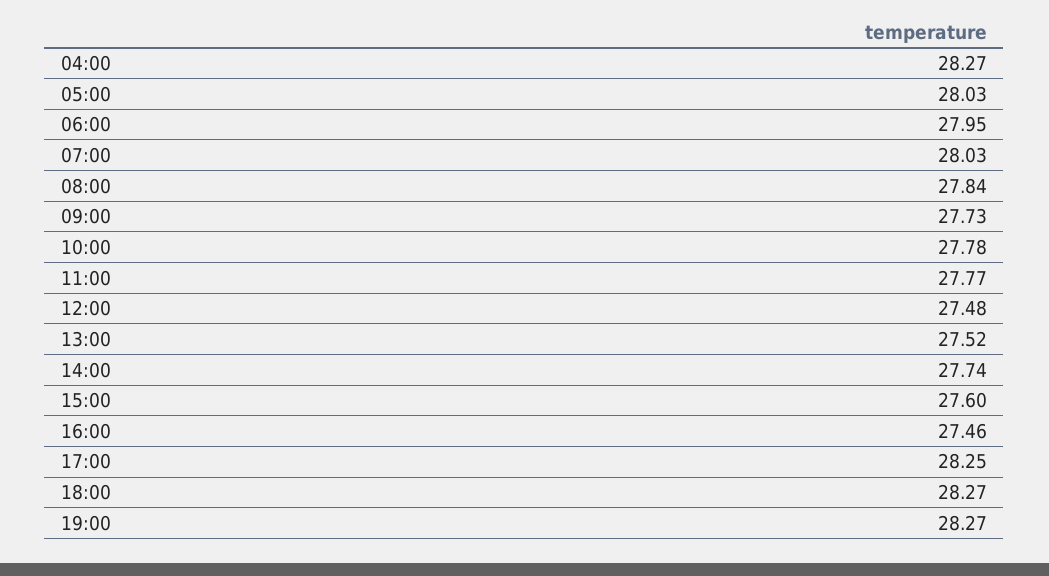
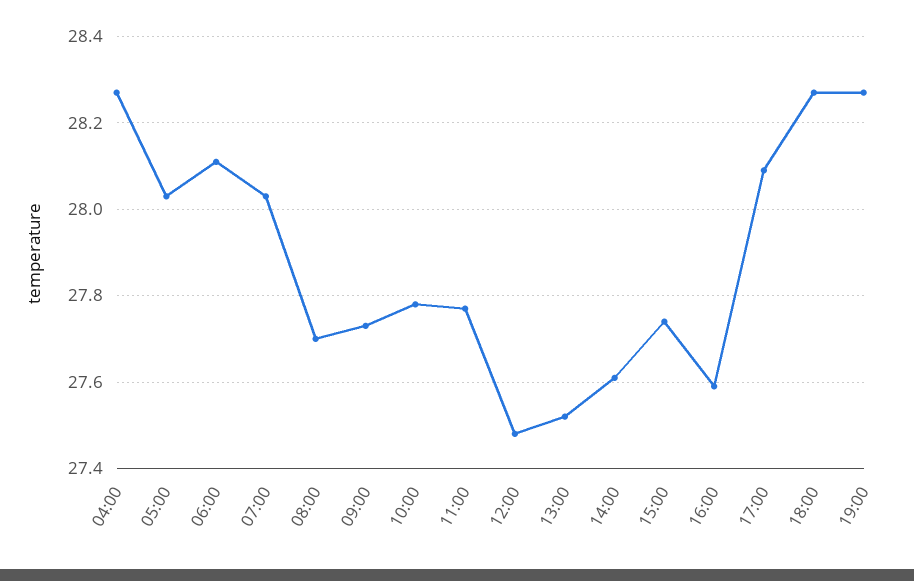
06:00: 27.95 -> 28.1
08:00: 27.84 -> 27.7
14:00: 27.74 -> 27.6
15:00: 27.6 -> 27.75
16:00: 27.46 -> 27.6
17:00: 28.25 -> 28.1

